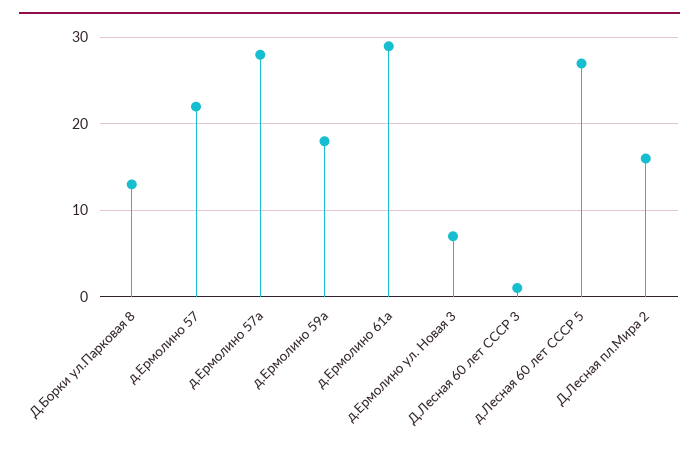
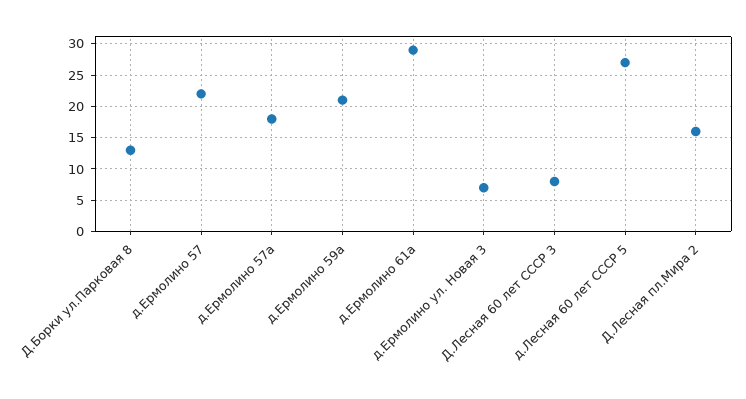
д.Ермолино 57а: 28 -> 18
д.Ермолино 59а: 18 -> 21
Д.Лесная 60 лет СССР 3: 1 -> 8

